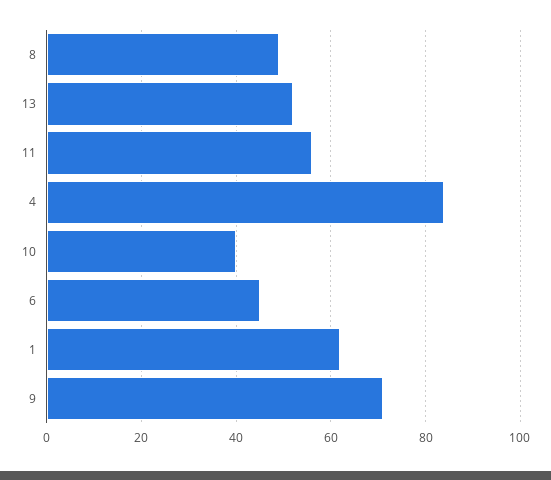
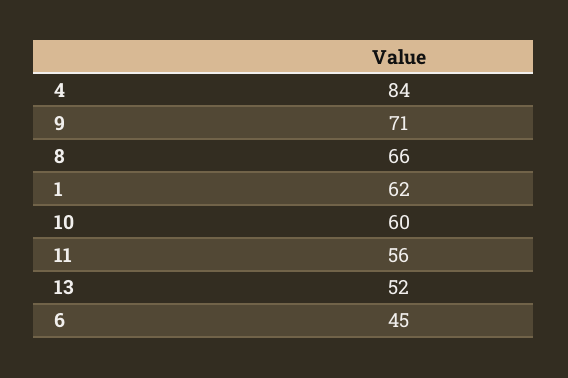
8: 50 -> 66
10: 40 -> 60

